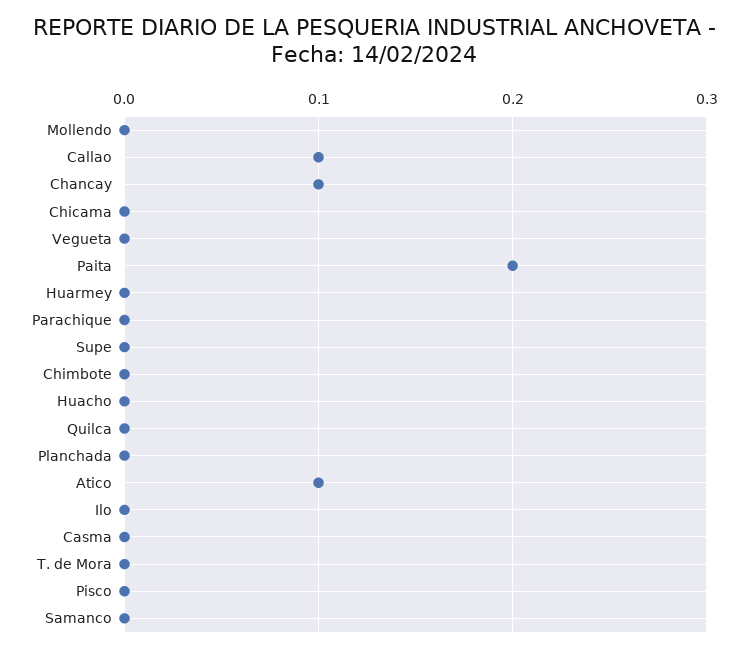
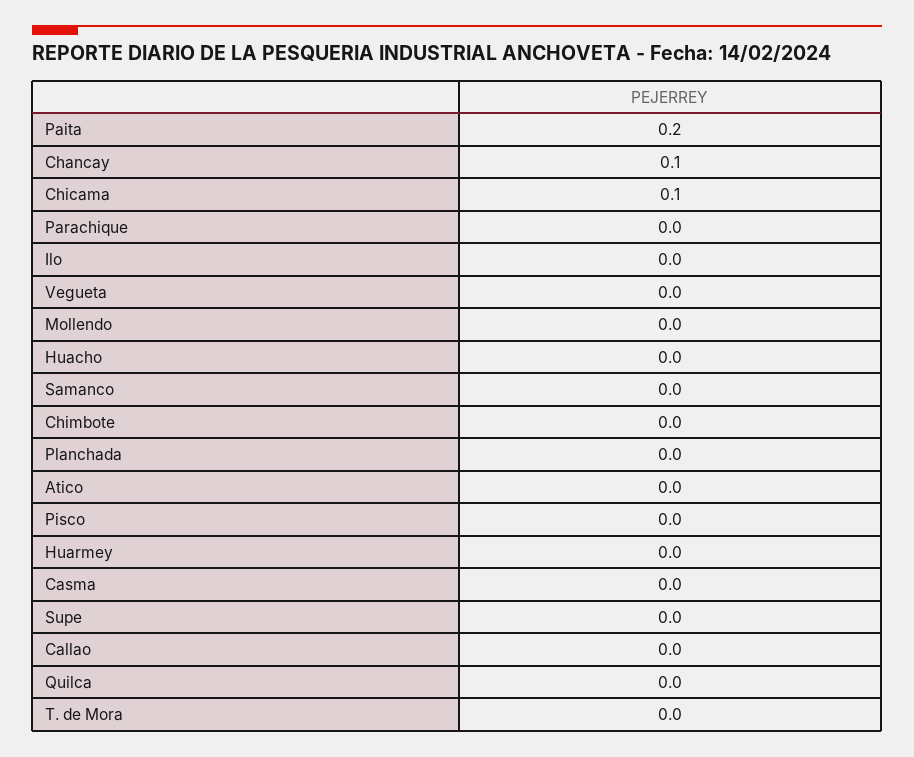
Callao: 0.1 -> 0
Chicama: 0 -> 0.1
Atico: 0.1 -> 0

